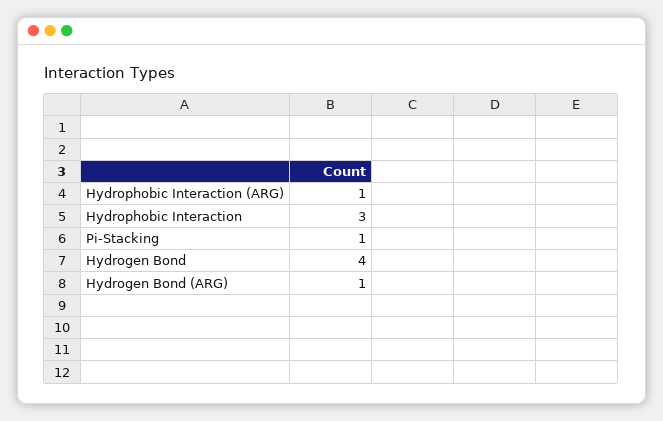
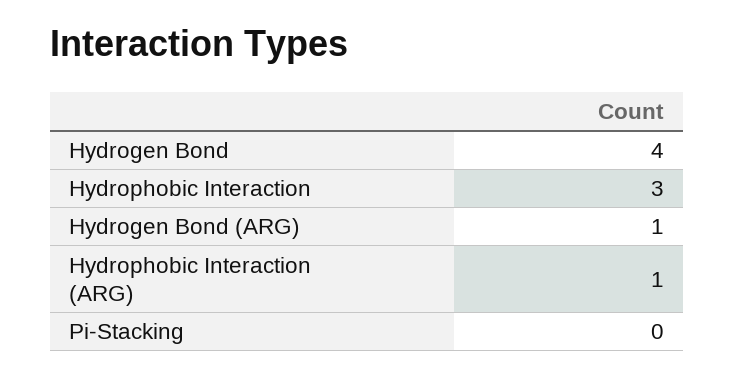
Pi-Stacking: 1 -> 0

